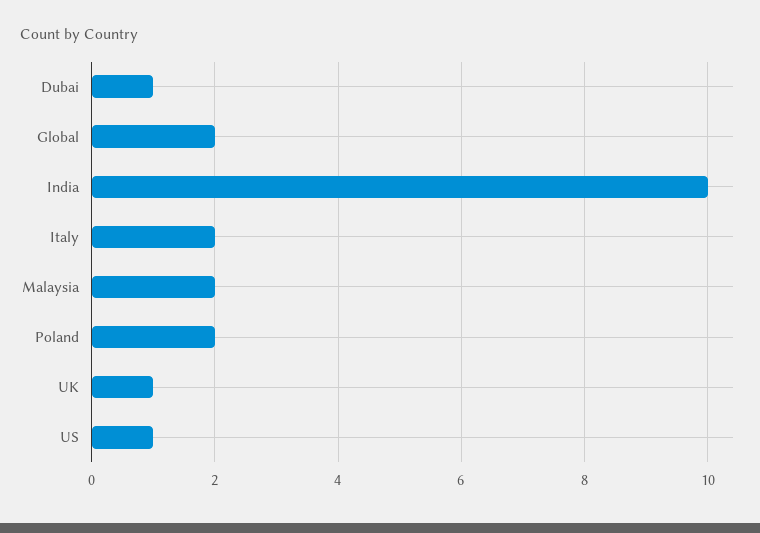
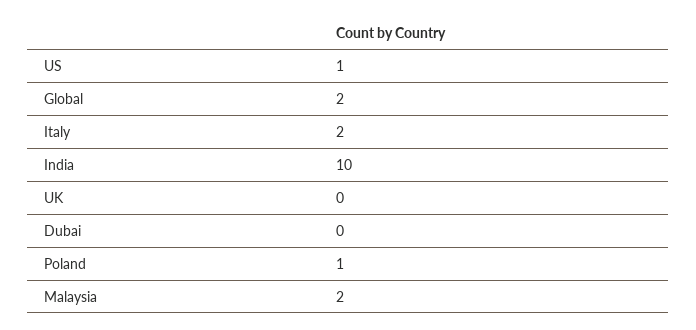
Dubai: 1 -> 0
Poland: 2 -> 1
UK: 1 -> 0

